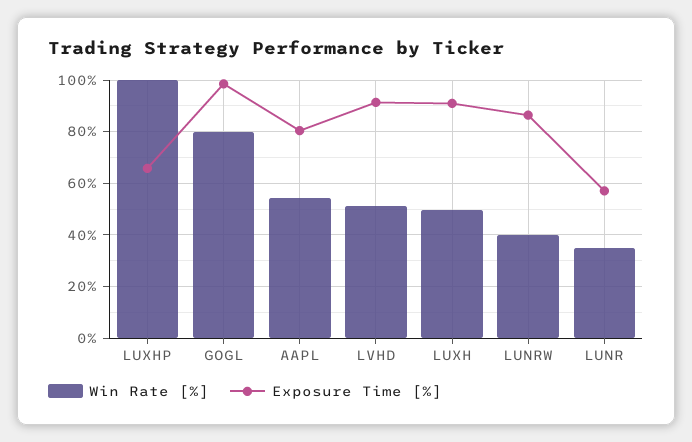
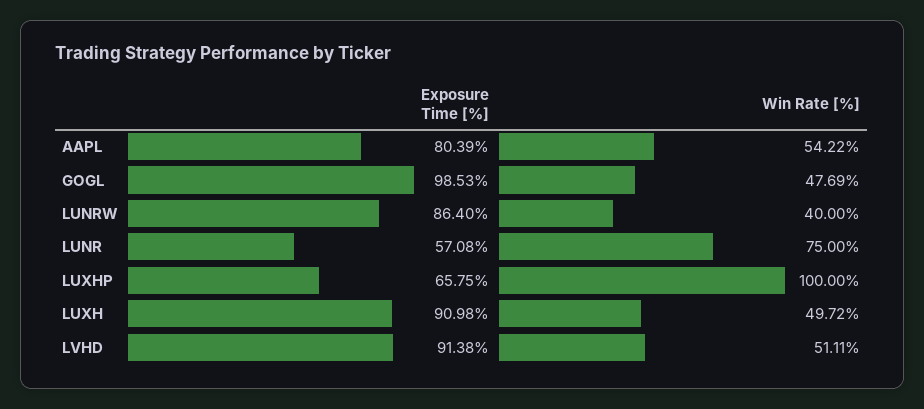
Win Rate [%], GOGL: 80 -> 47.69
Win Rate [%], LUNR: 35 -> 75

